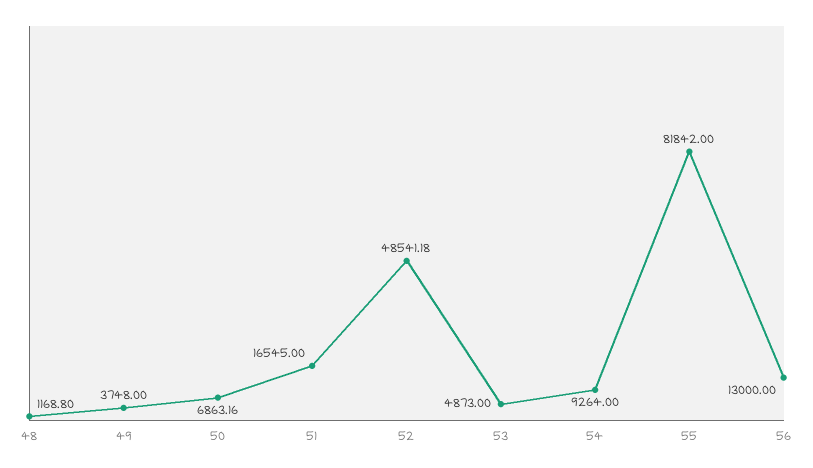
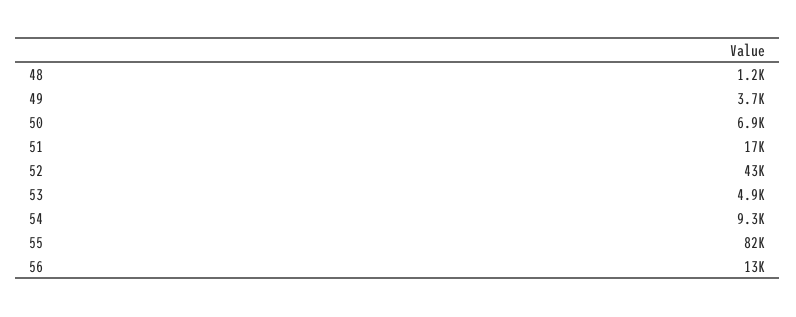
52: 48541.18 -> 43000

